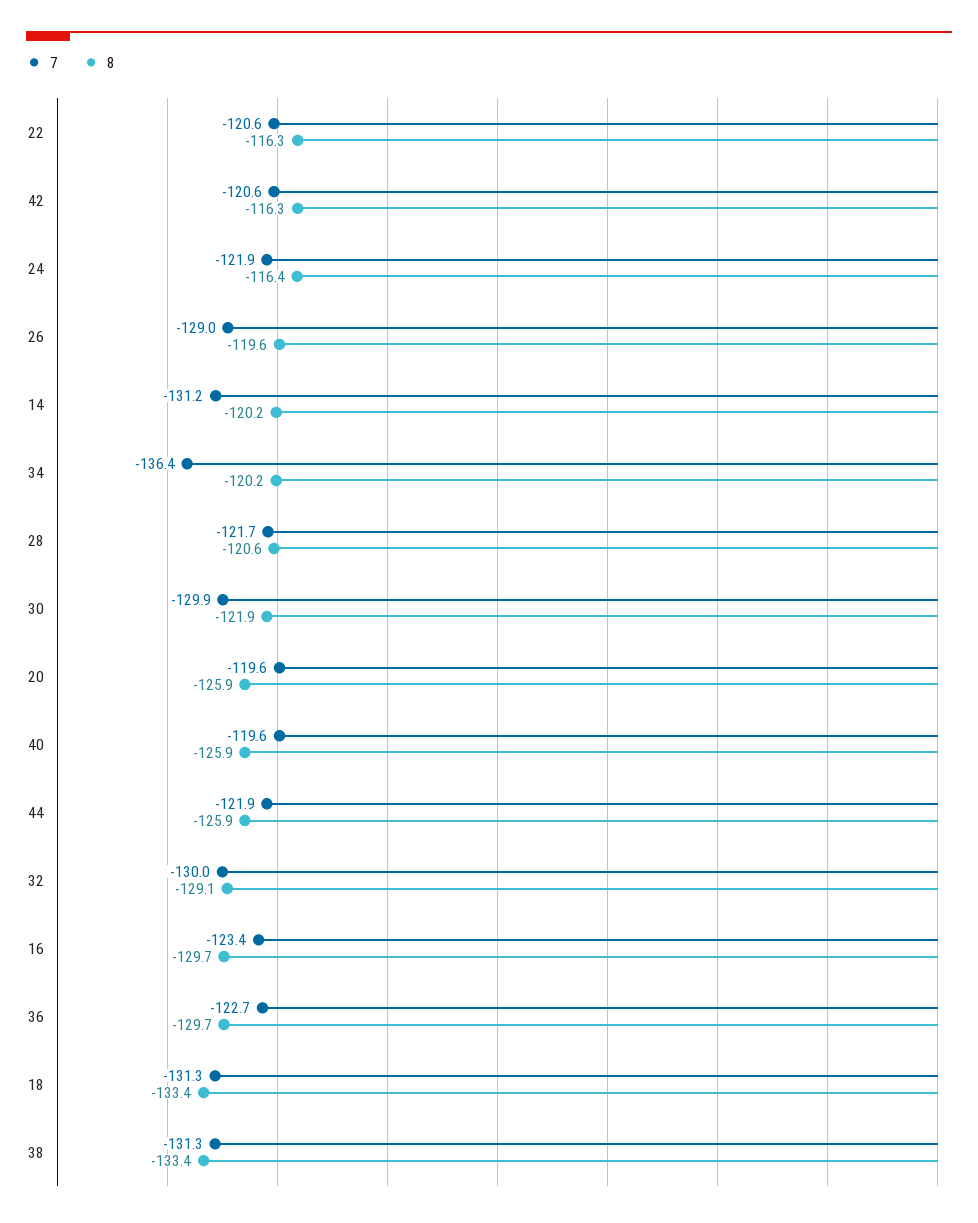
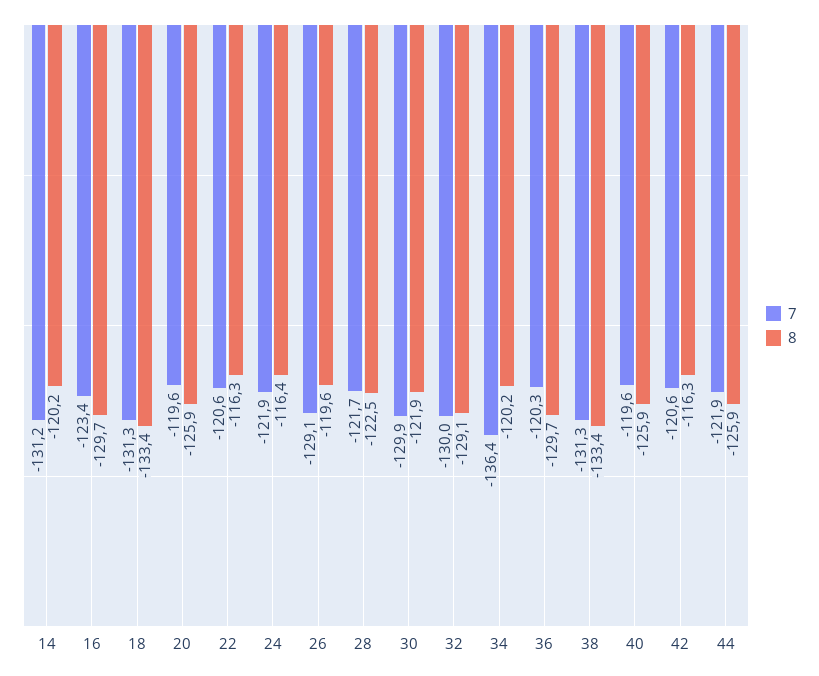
7, 26: -129 -> -129.1
8, 28: -120.6 -> -122.5
7, 36: -122.7 -> -120.3

